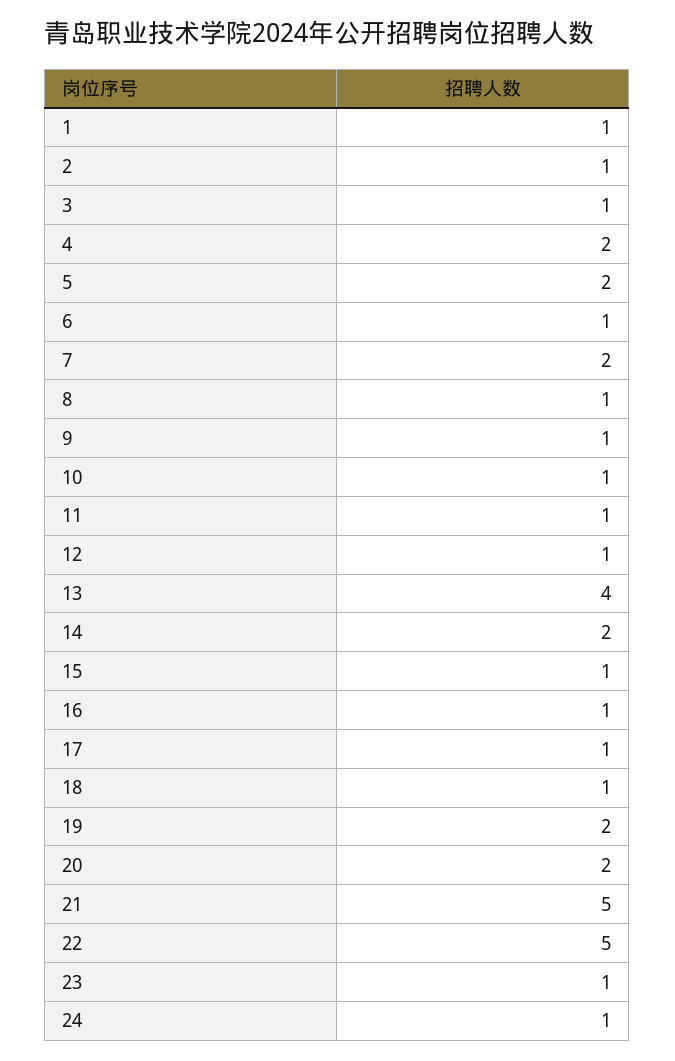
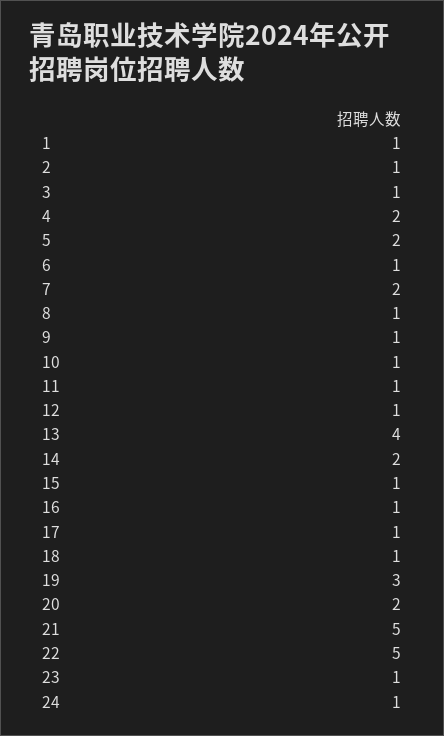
19: 2 -> 3

